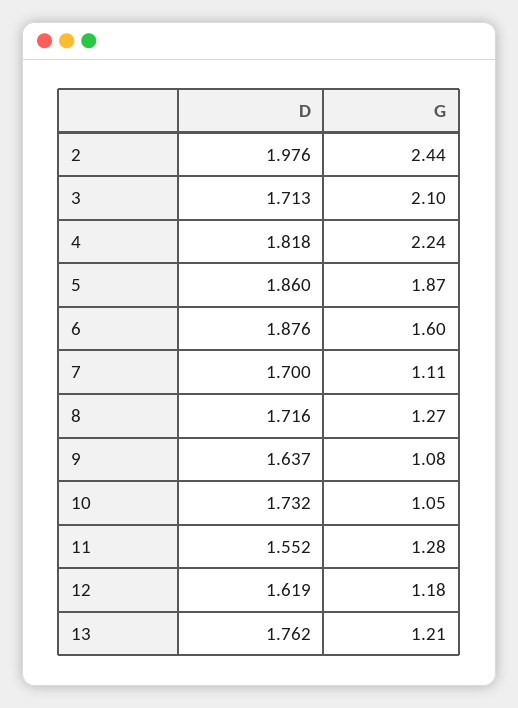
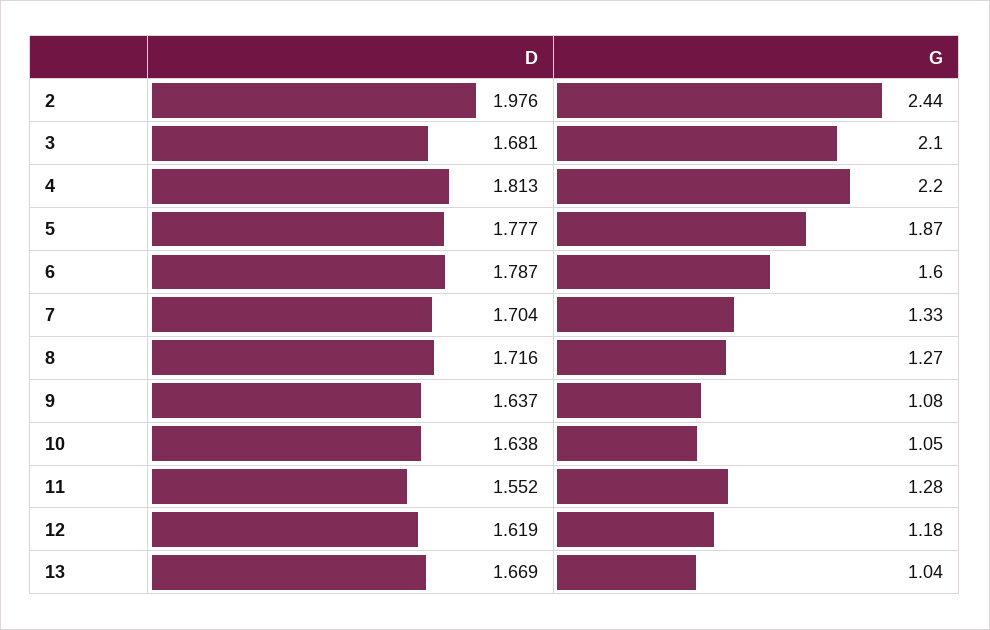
D, 3: 1.713 -> 1.681
D, 4: 1.818 -> 1.813
G, 4: 2.24 -> 2.2
D, 5: 1.86 -> 1.777
D, 6: 1.876 -> 1.787
D, 7: 1.7 -> 1.704
G, 7: 1.11 -> 1.33
D, 10: 1.732 -> 1.638
D, 13: 1.762 -> 1.669
G, 13: 1.21 -> 1.04

